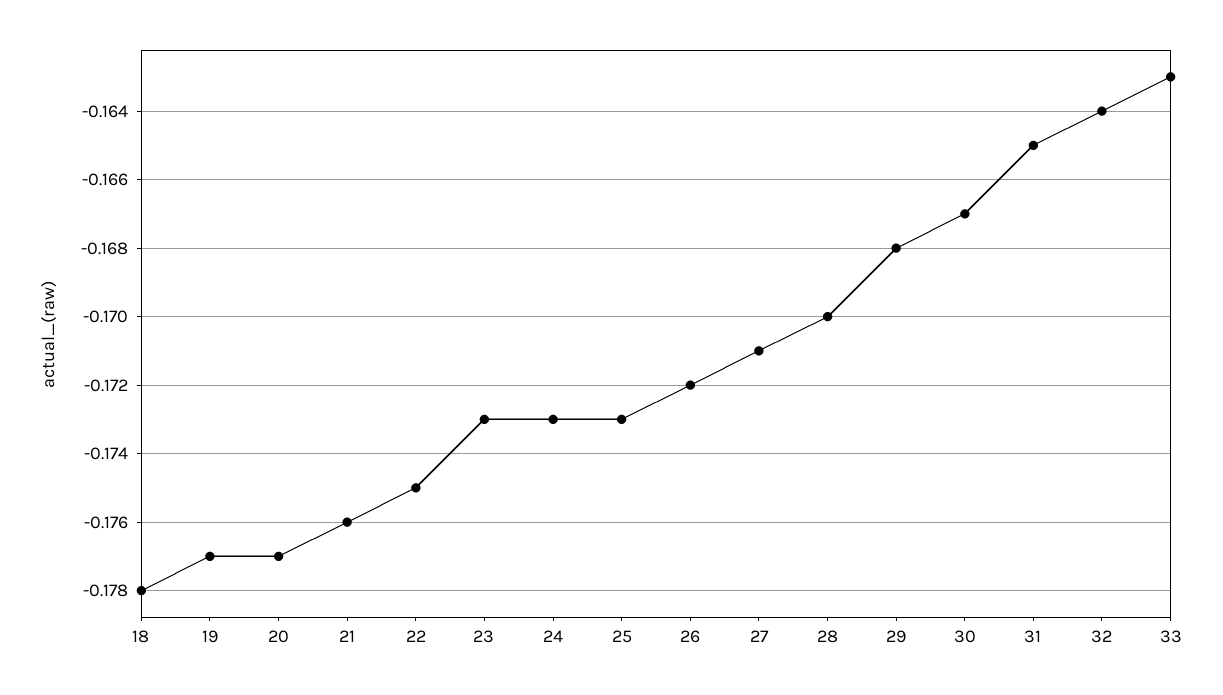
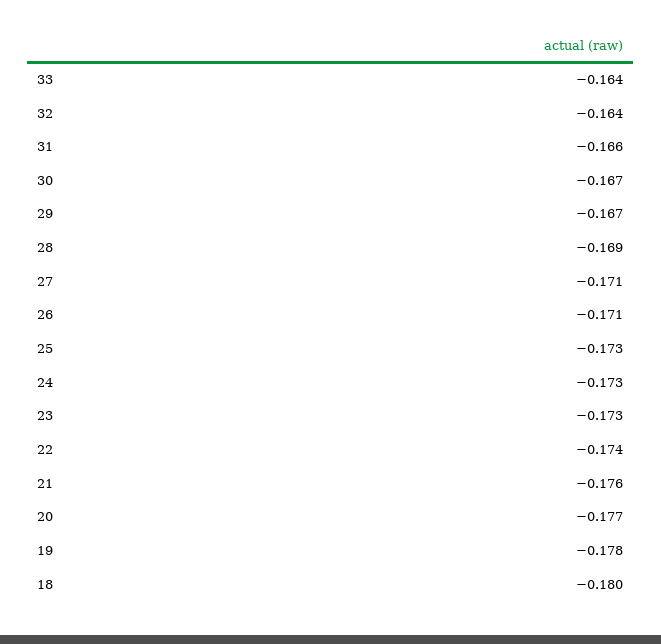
18: -0.178 -> -0.18
19: -0.177 -> -0.178
22: -0.175 -> -0.174
26: -0.172 -> -0.171
28: -0.17 -> -0.169
29: -0.168 -> -0.167
31: -0.165 -> -0.166
33: -0.163 -> -0.164

